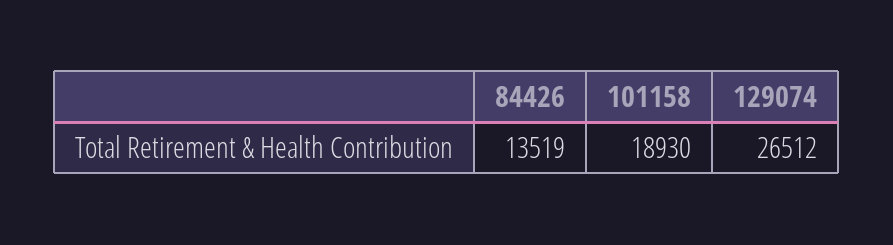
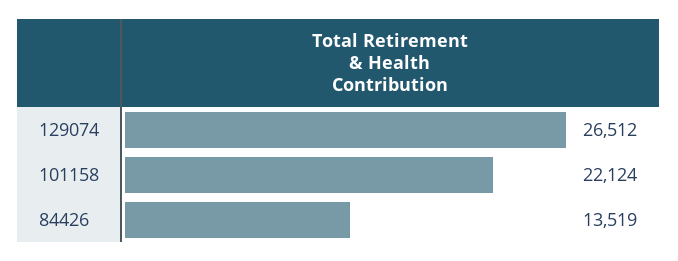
101158: 18930 -> 22124

